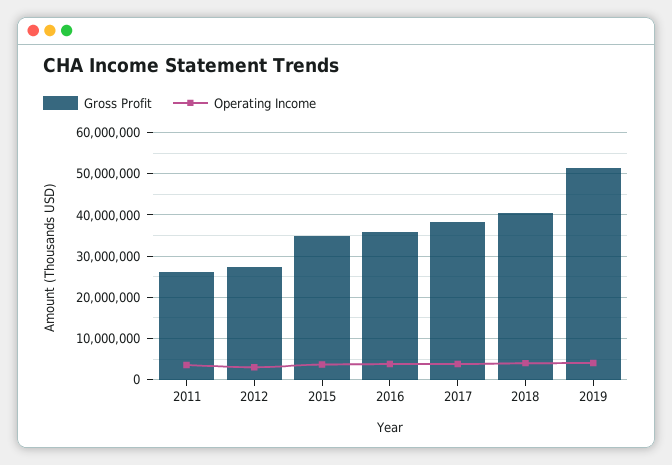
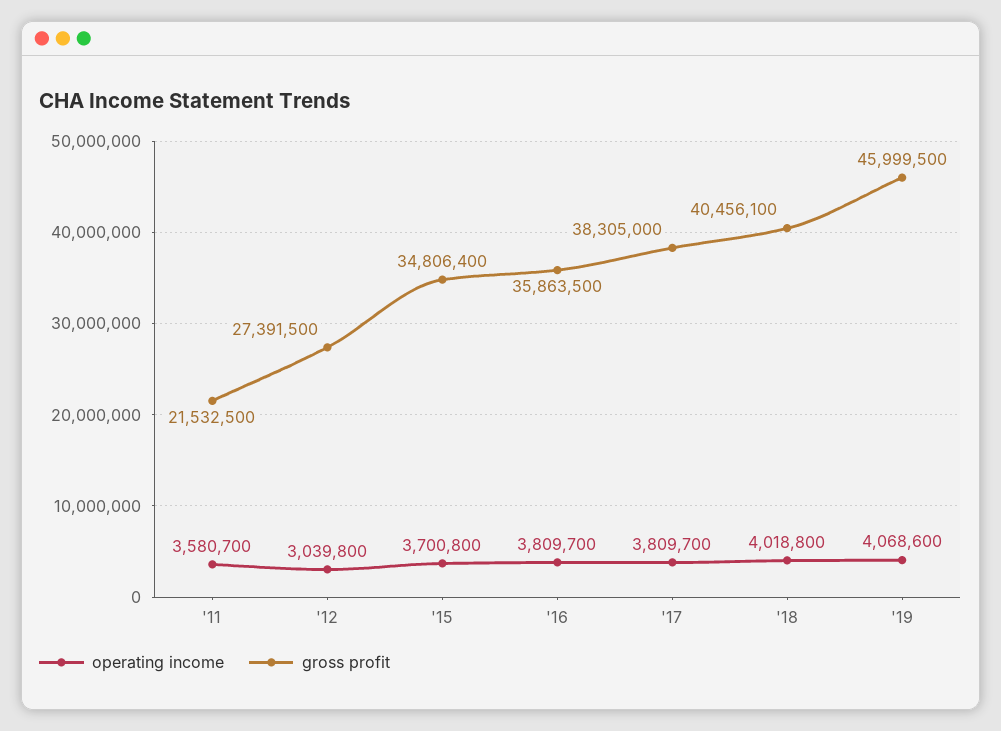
Gross Profit, 2011: 26000000 -> 21532500
Gross Profit, 2019: 52000000 -> 45999500

